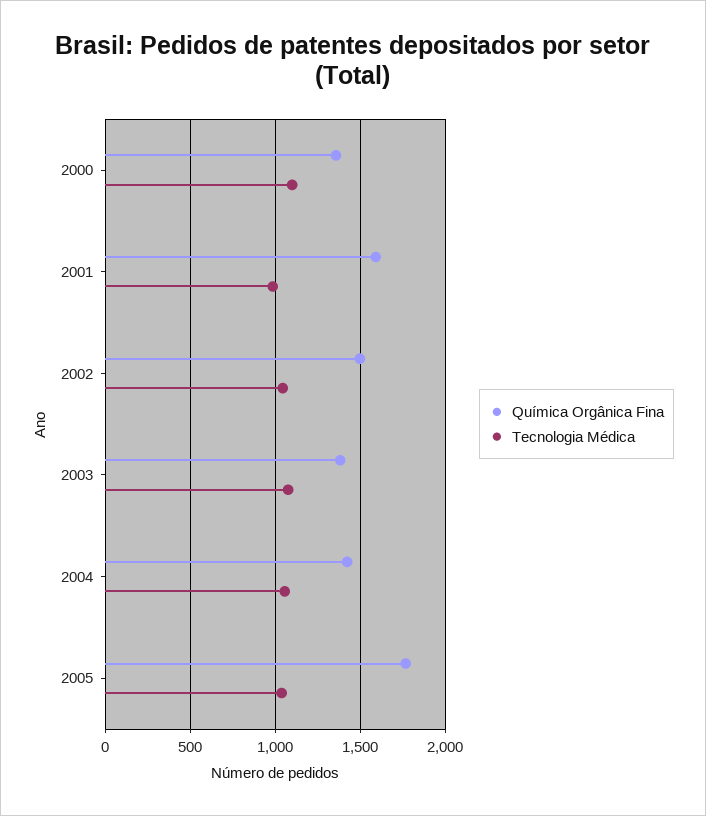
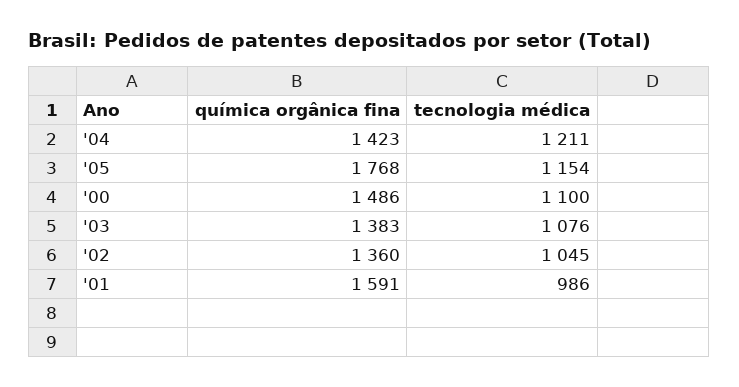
Química Orgânica Fina, 2000: 1350 -> 1486
Química Orgânica Fina, 2002: 1500 -> 1360
Tecnologia Médica, 2004: 1050 -> 1211
Tecnologia Médica, 2005: 1050 -> 1154

